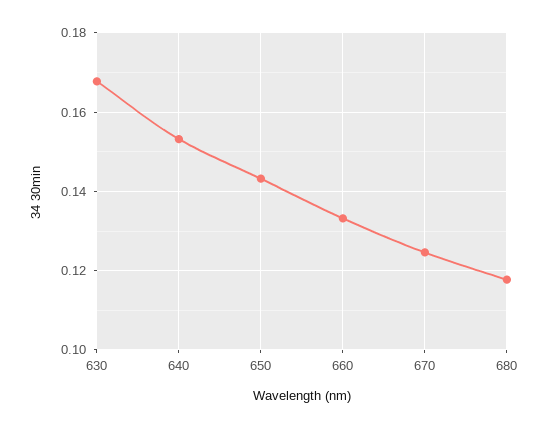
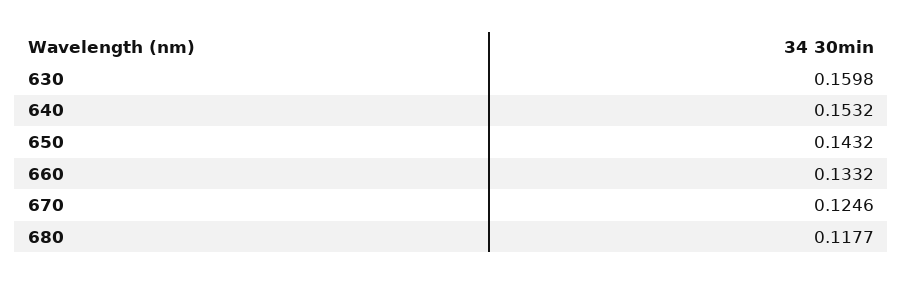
630: 0.168 -> 0.1598

